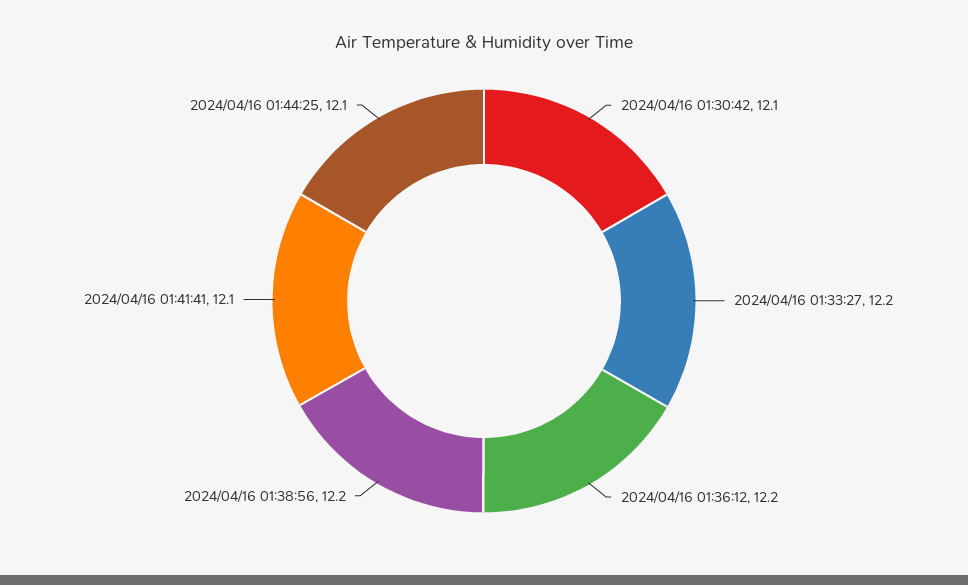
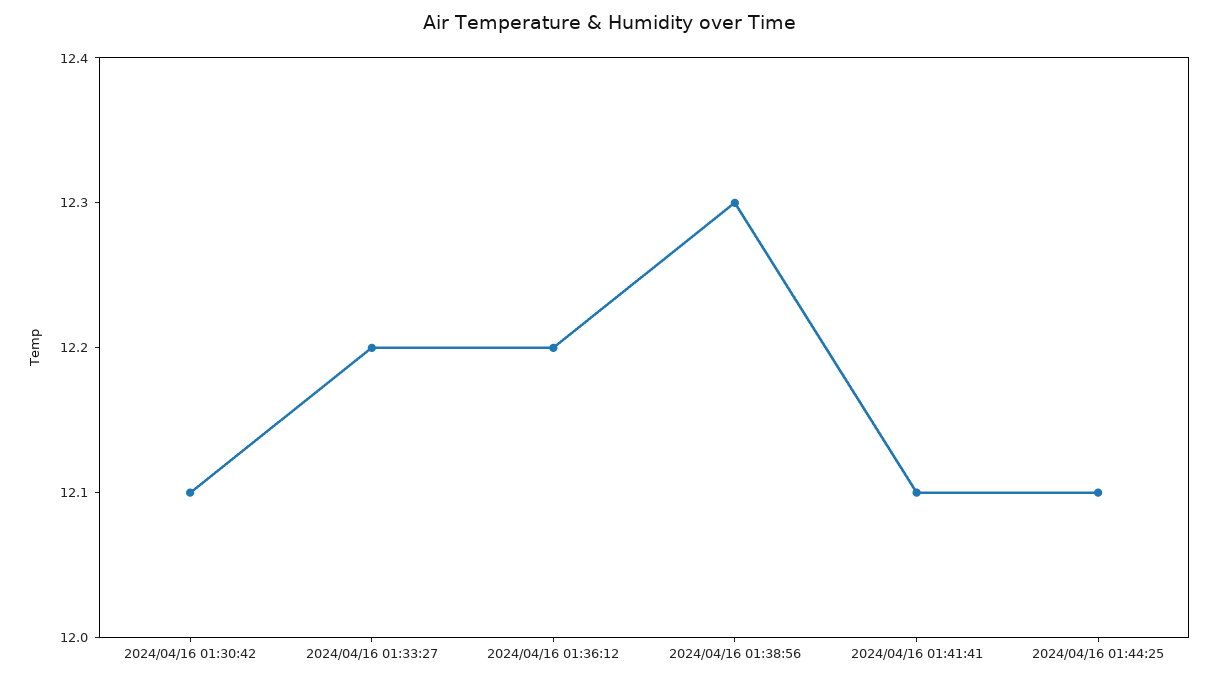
2024/04/16 01:38:56: 12.2 -> 12.3

